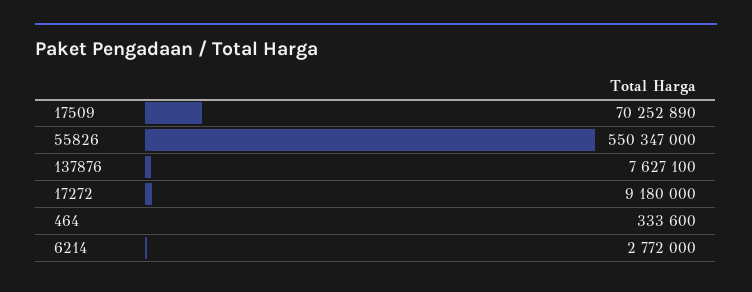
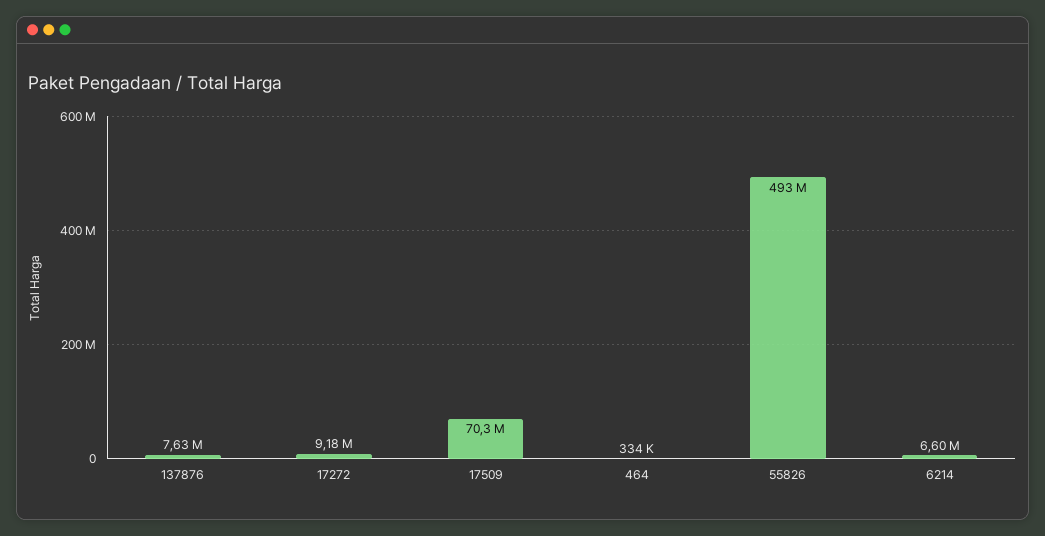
55826: 550347000 -> 493000000
6214: 2772000 -> 6600000

